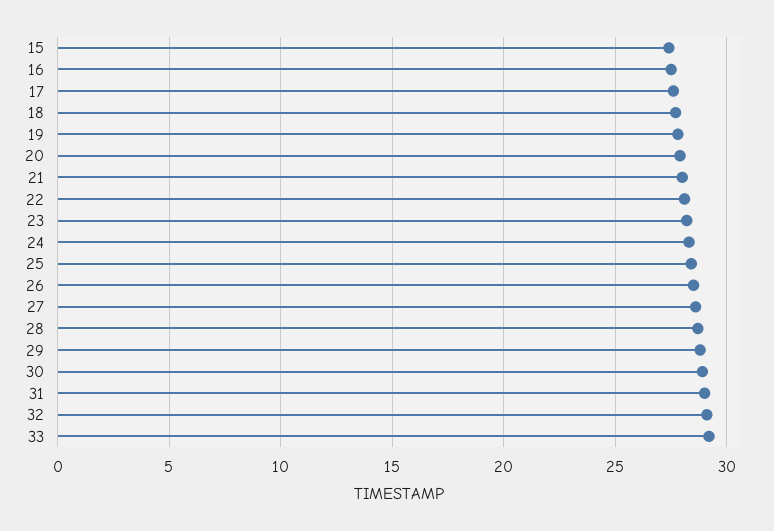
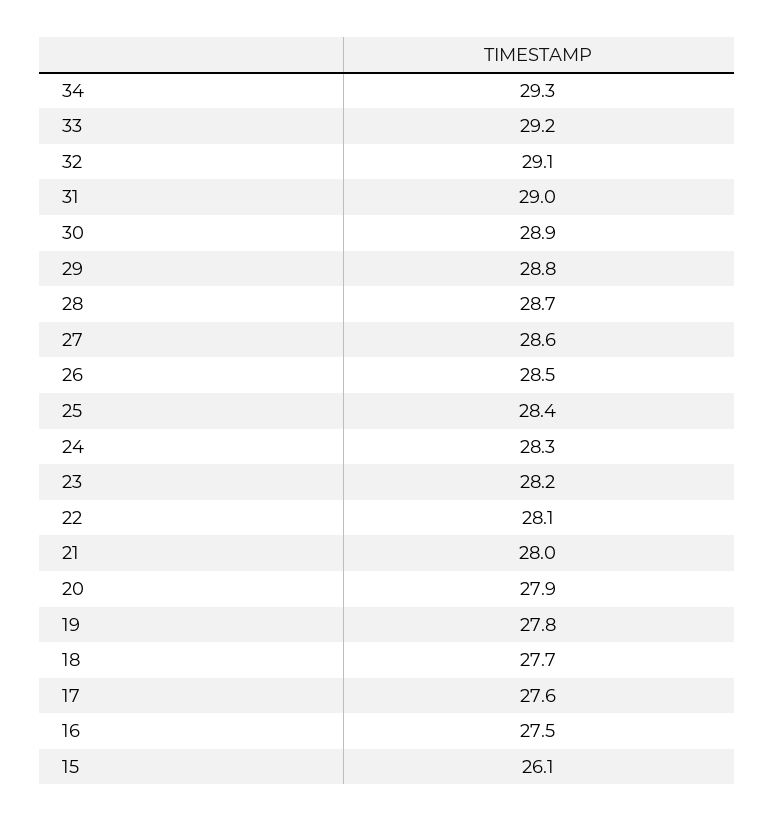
15: 27.5 -> 26.1
34: none -> 29.3

